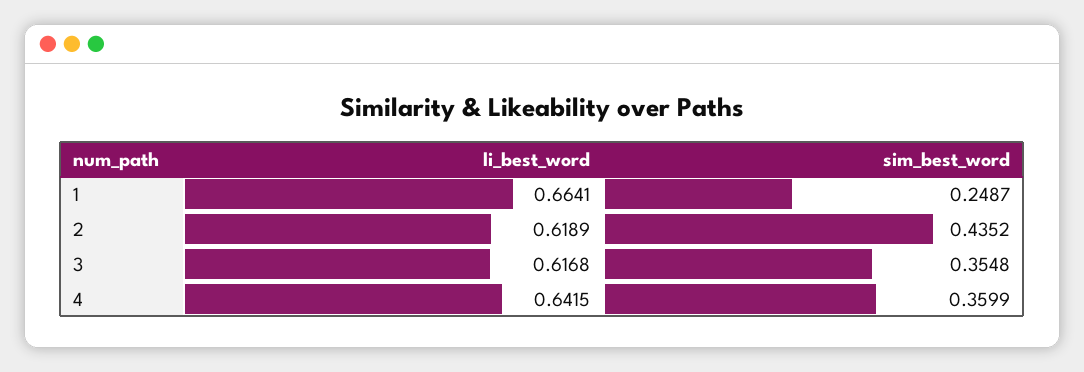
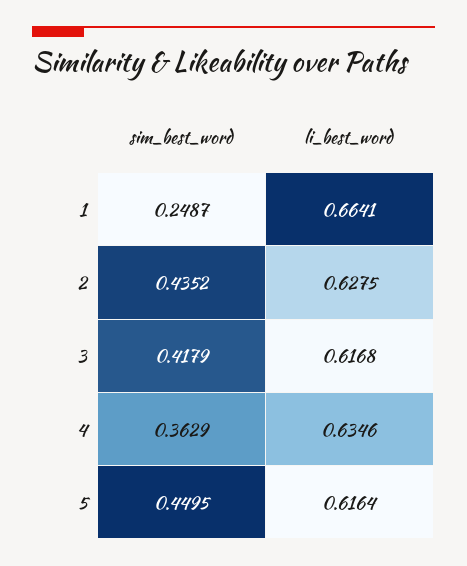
li_best_word, 2: 0.6189 -> 0.6275
sim_best_word, 3: 0.3548 -> 0.4179
li_best_word, 4: 0.6415 -> 0.6346
sim_best_word, 4: 0.3599 -> 0.3629
sim_best_word, 5: none -> 0.4495
li_best_word, 5: none -> 0.6164

